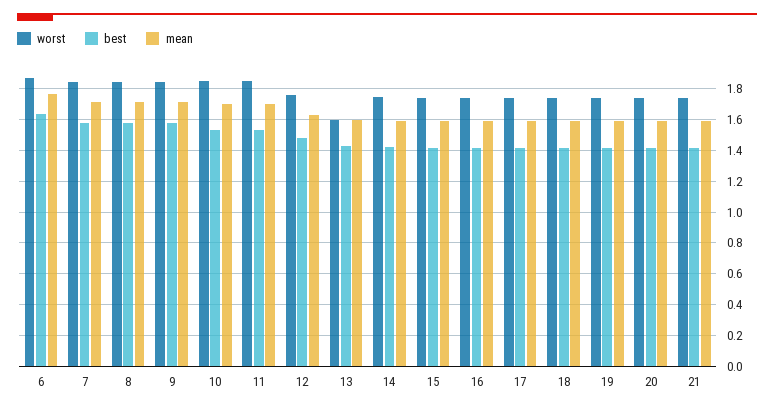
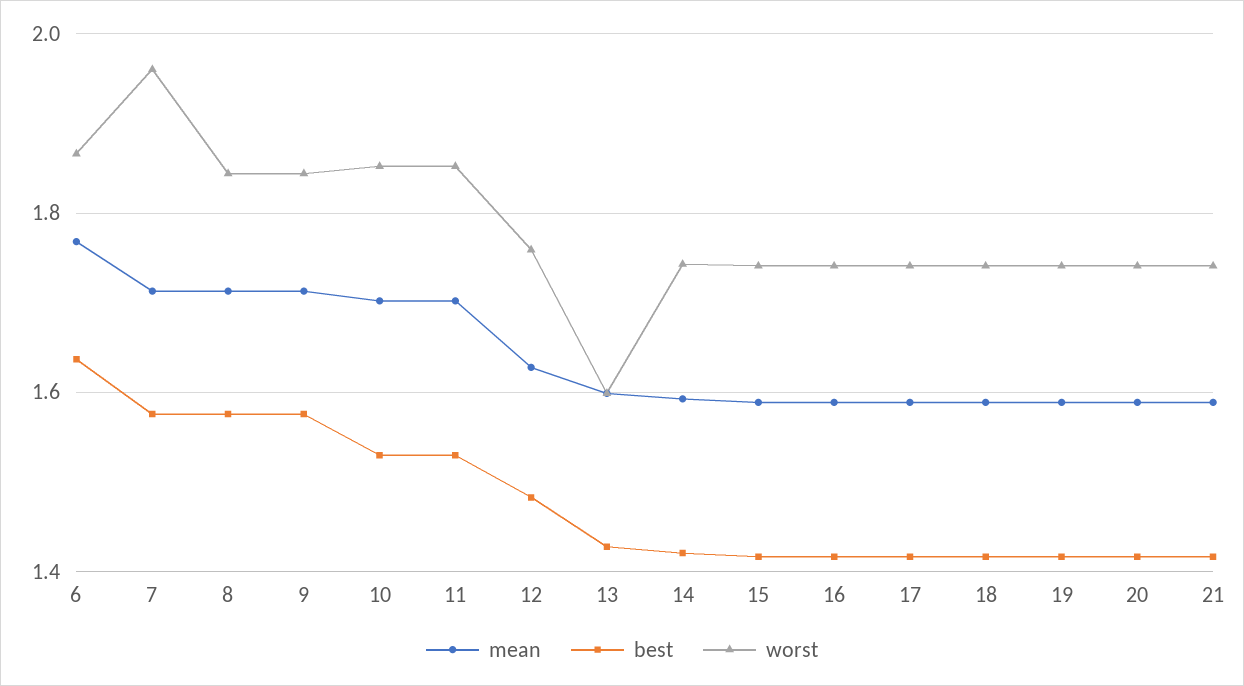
worst, 7: 1.85 -> 1.96

